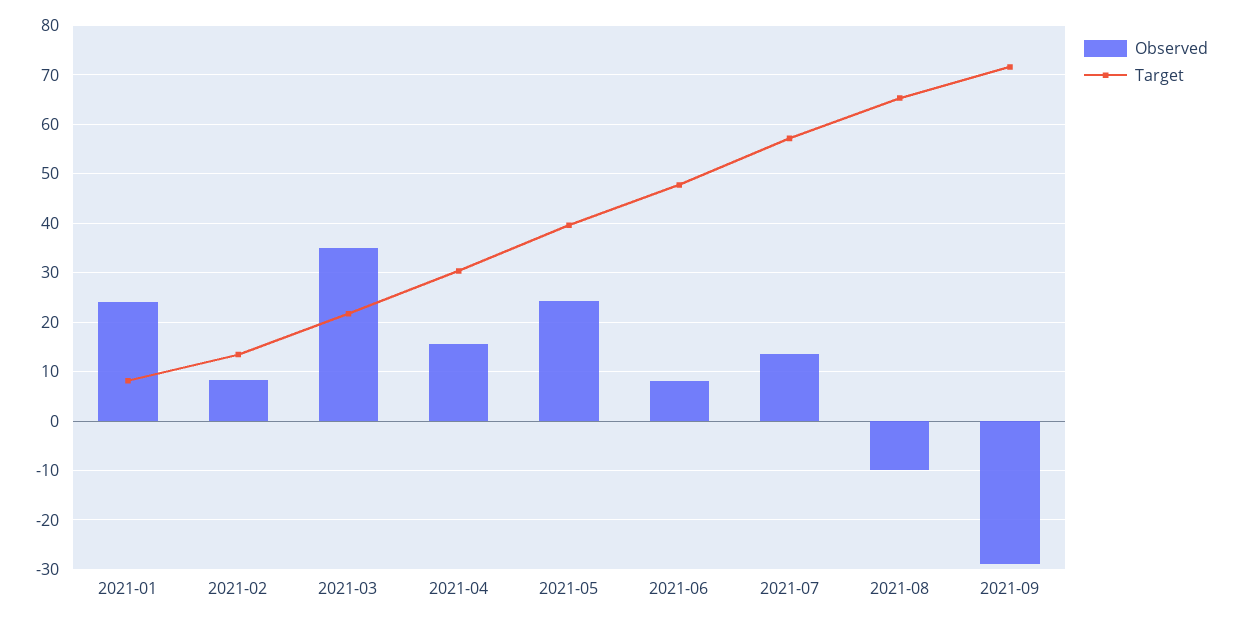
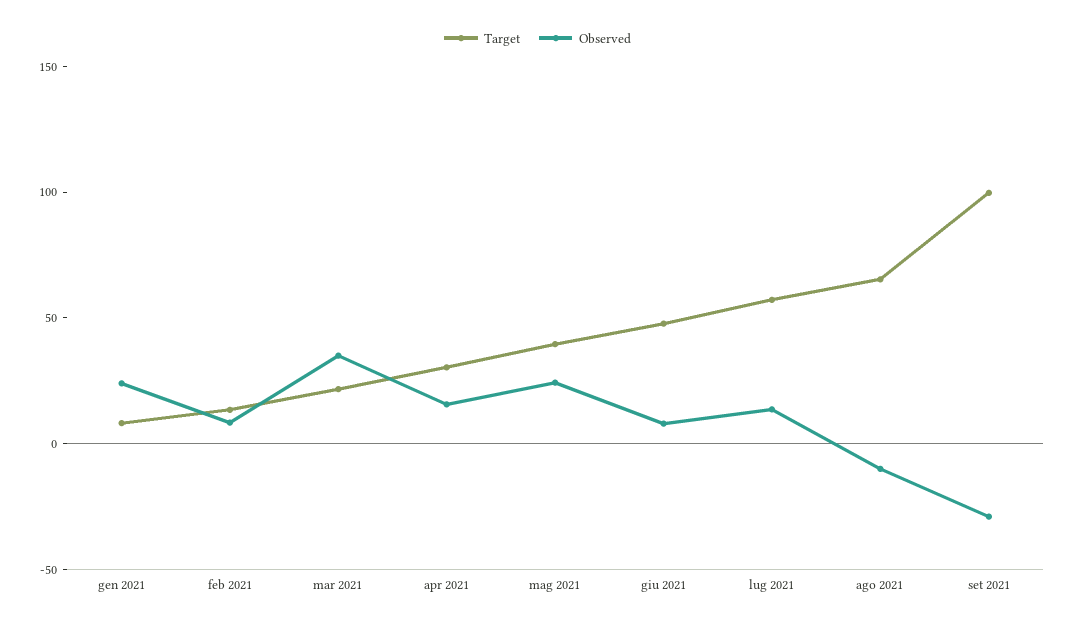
Target, 2021-09: 72 -> 100

